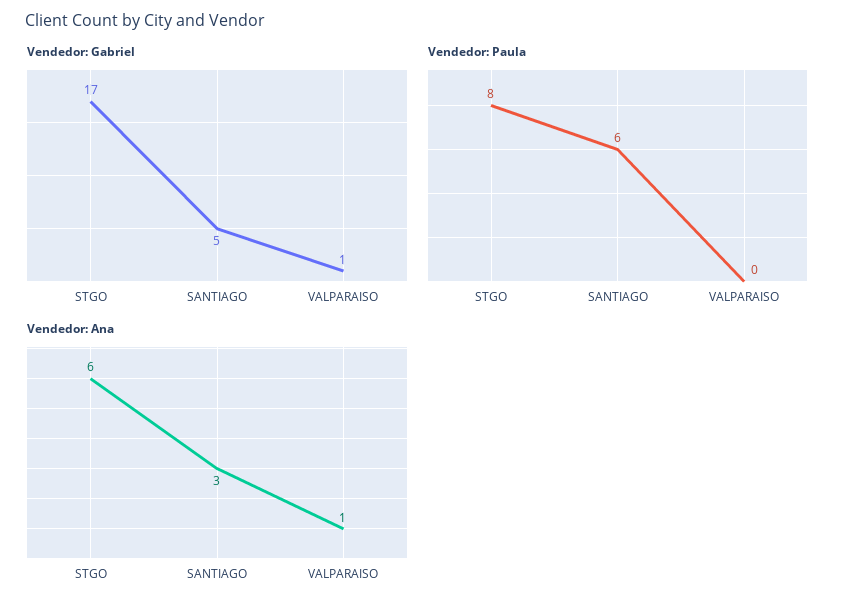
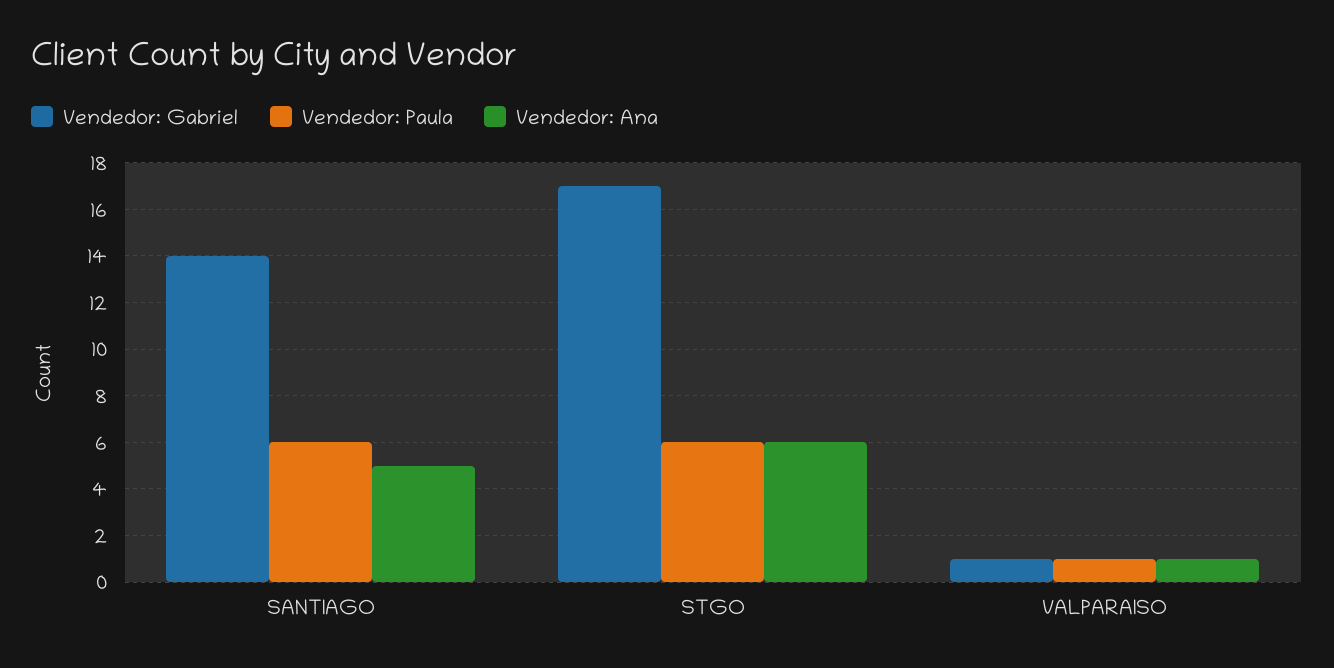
Vendedor: Gabriel, SANTIAGO: 5 -> 14
Vendedor: Paula, STGO: 8 -> 6
Vendedor: Paula, VALPARAISO: 0 -> 1
Vendedor: Ana, SANTIAGO: 3 -> 5

